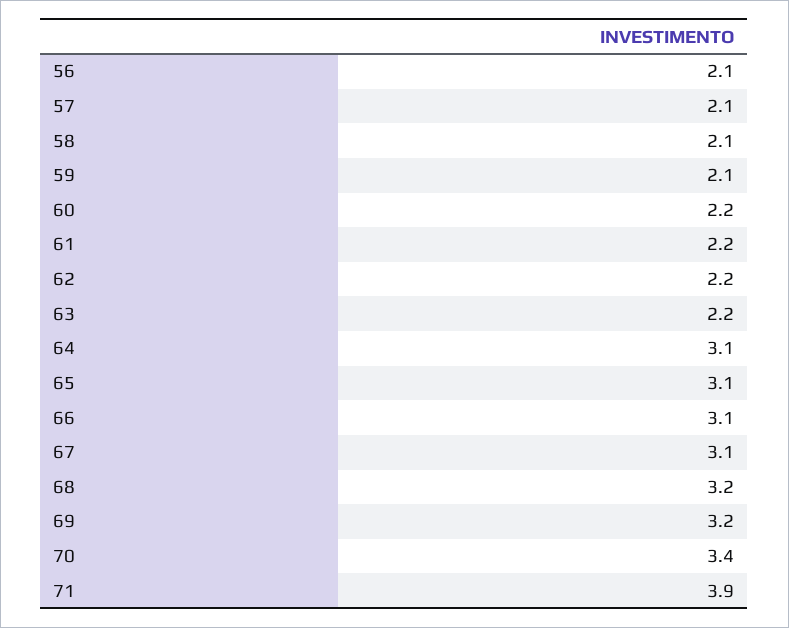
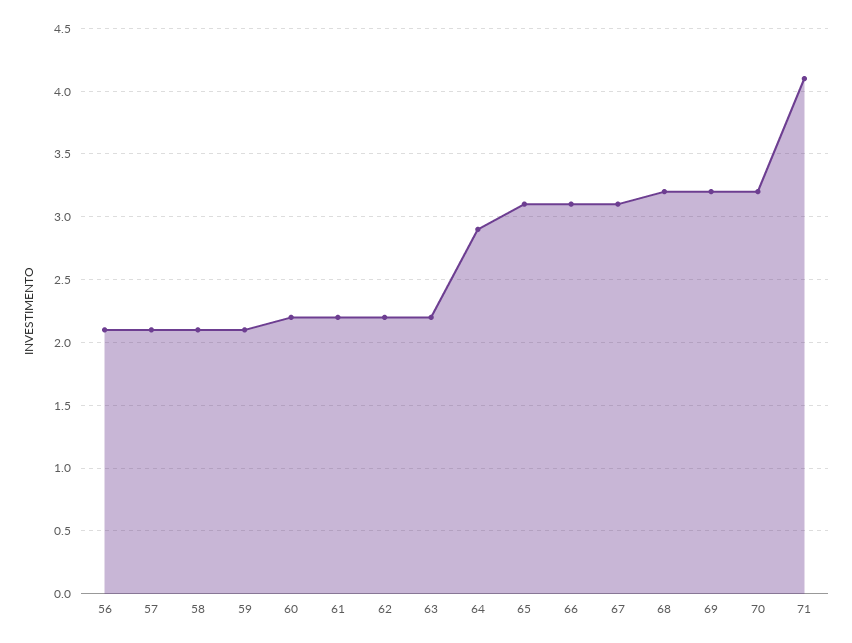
64: 3.1 -> 2.9
70: 3.4 -> 3.2
71: 3.9 -> 4.1

